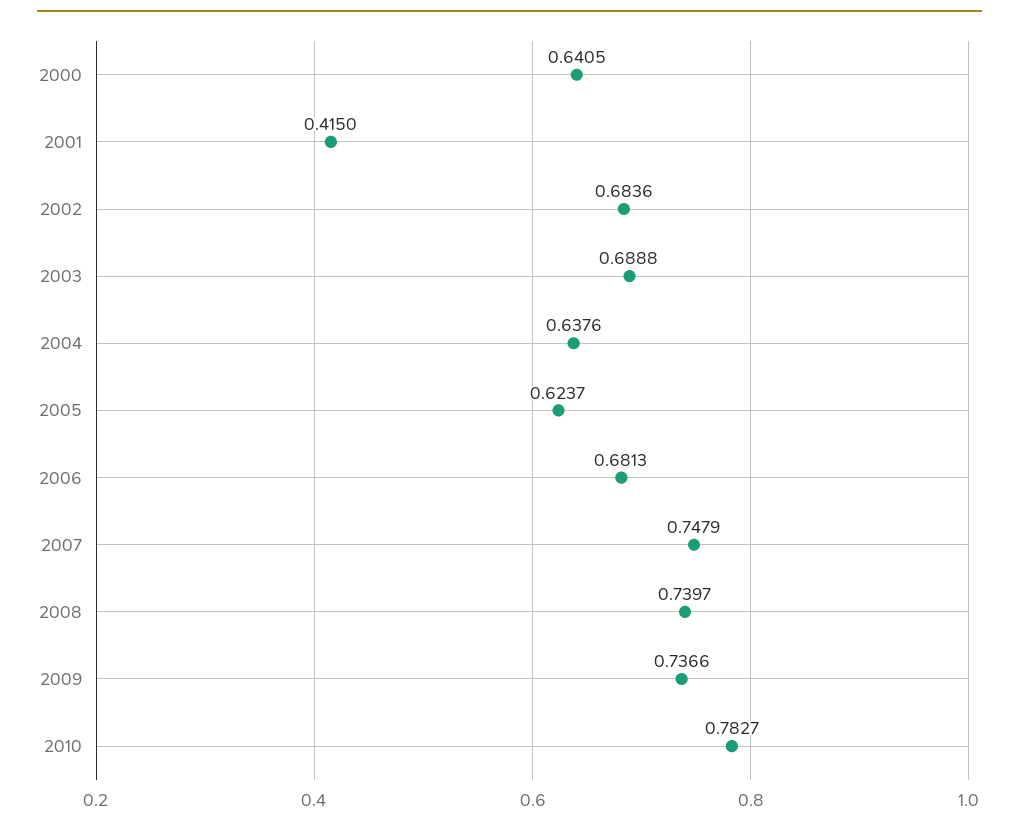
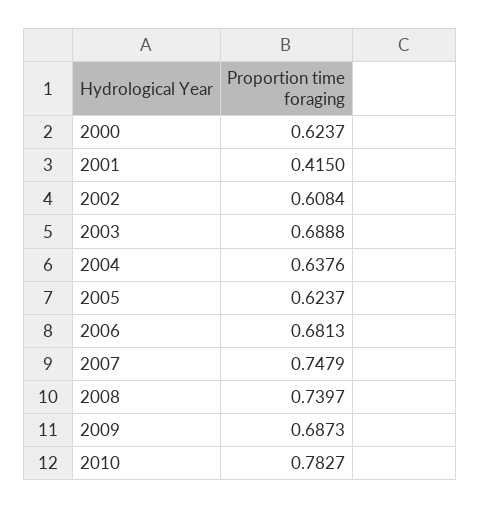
2000: 0.6405 -> 0.6237
2002: 0.6836 -> 0.6084
2009: 0.7366 -> 0.6873

